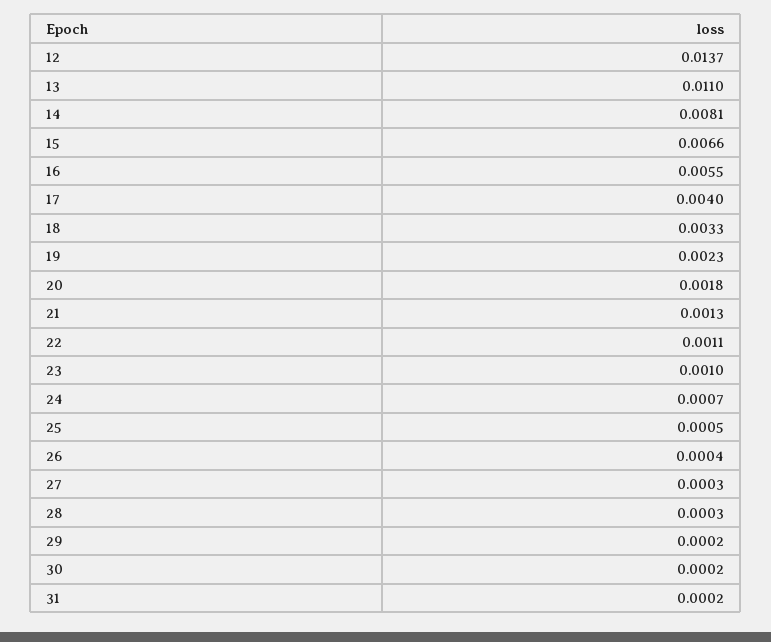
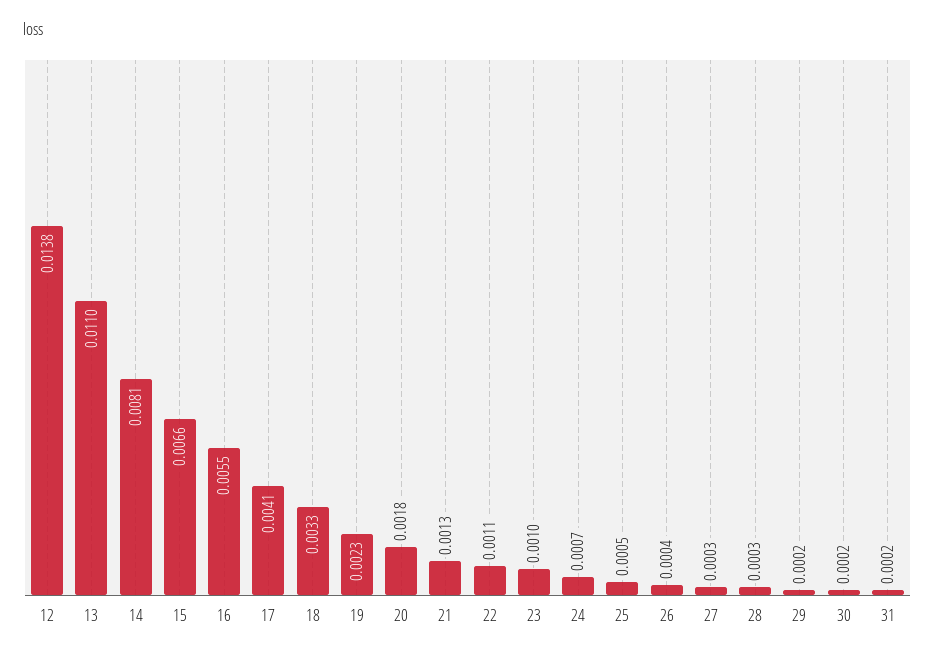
12: 0.0137 -> 0.0138
17: 0.004 -> 0.0041

